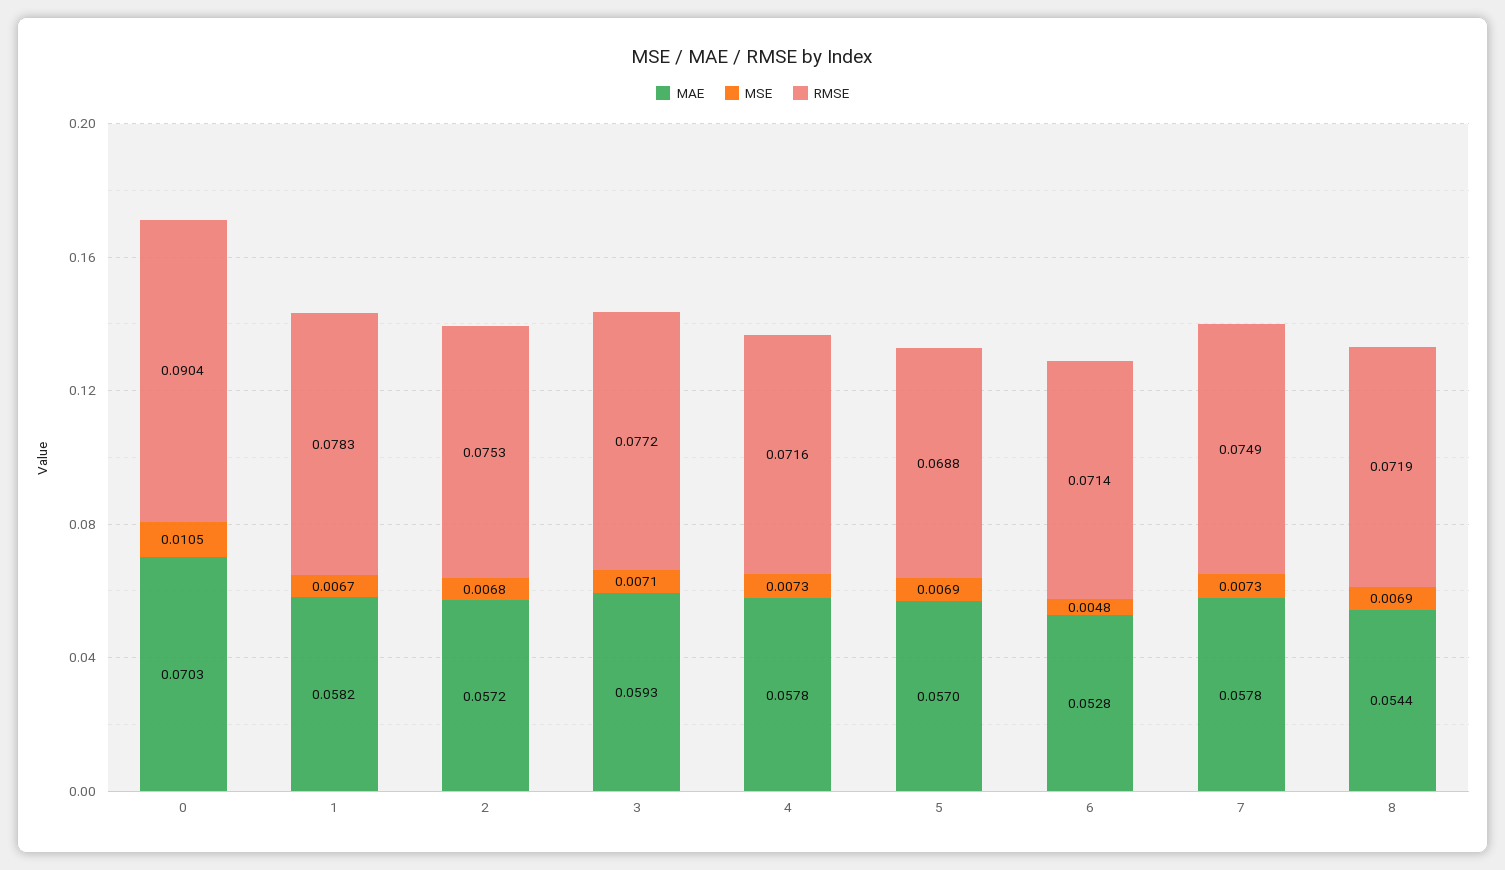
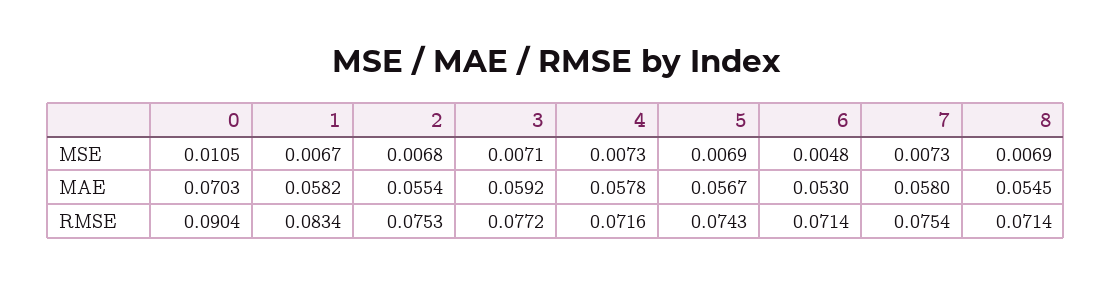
RMSE, 1: 0.0783 -> 0.0834
MAE, 2: 0.0572 -> 0.0554
MAE, 3: 0.0593 -> 0.0592
MAE, 5: 0.057 -> 0.0567
RMSE, 5: 0.0688 -> 0.0743
MAE, 6: 0.0528 -> 0.053
MAE, 7: 0.0578 -> 0.058
RMSE, 7: 0.0749 -> 0.0754
MAE, 8: 0.0544 -> 0.0545
RMSE, 8: 0.0719 -> 0.0714

